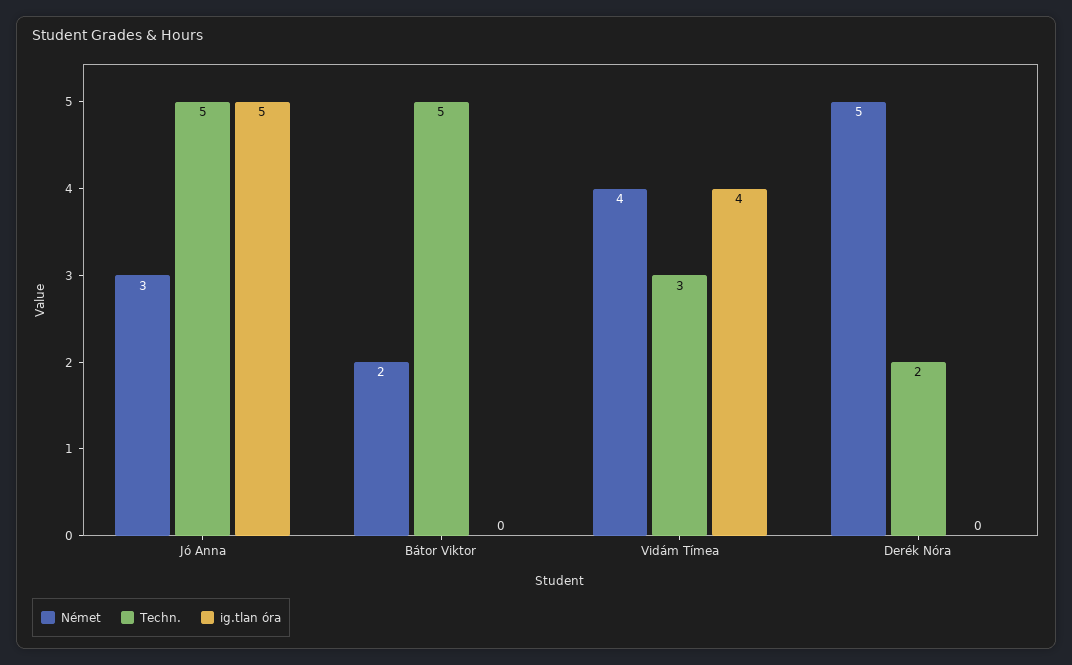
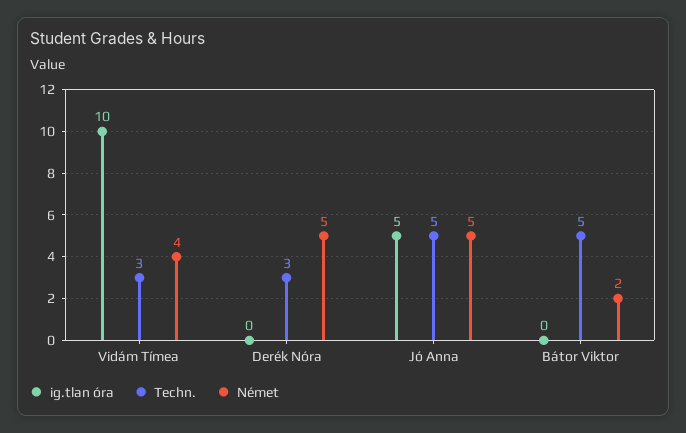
Német, Jó Anna: 3 -> 5
ig.tlan óra, Vidám Tímea: 4 -> 10
Techn., Derék Nóra: 2 -> 3

